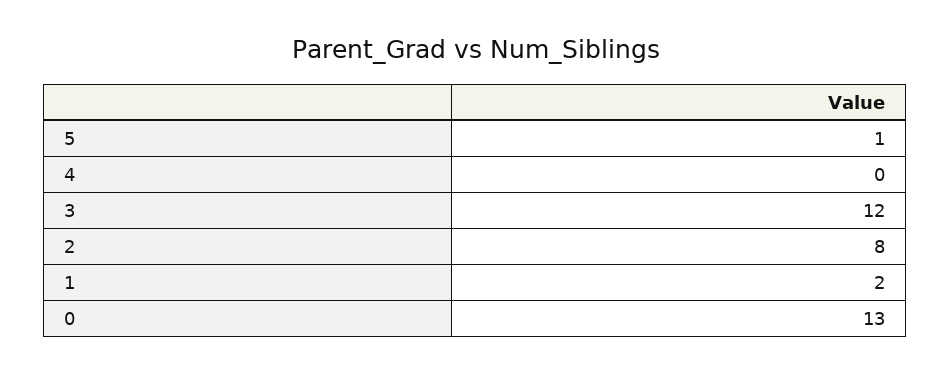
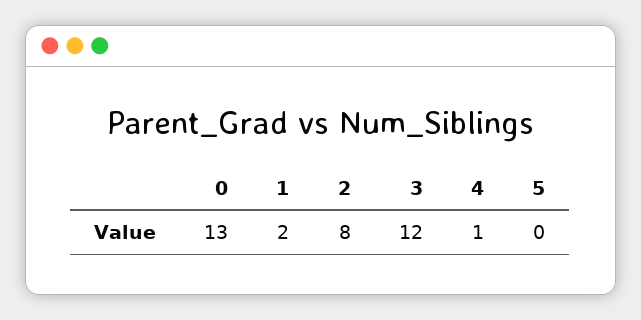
5: 1 -> 0
4: 0 -> 1

